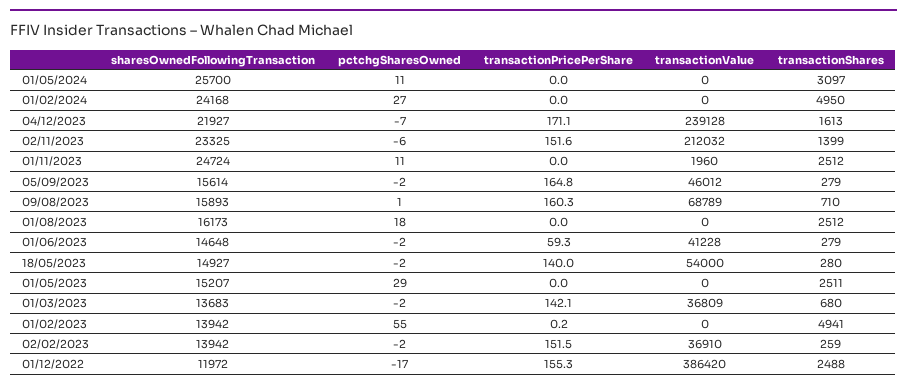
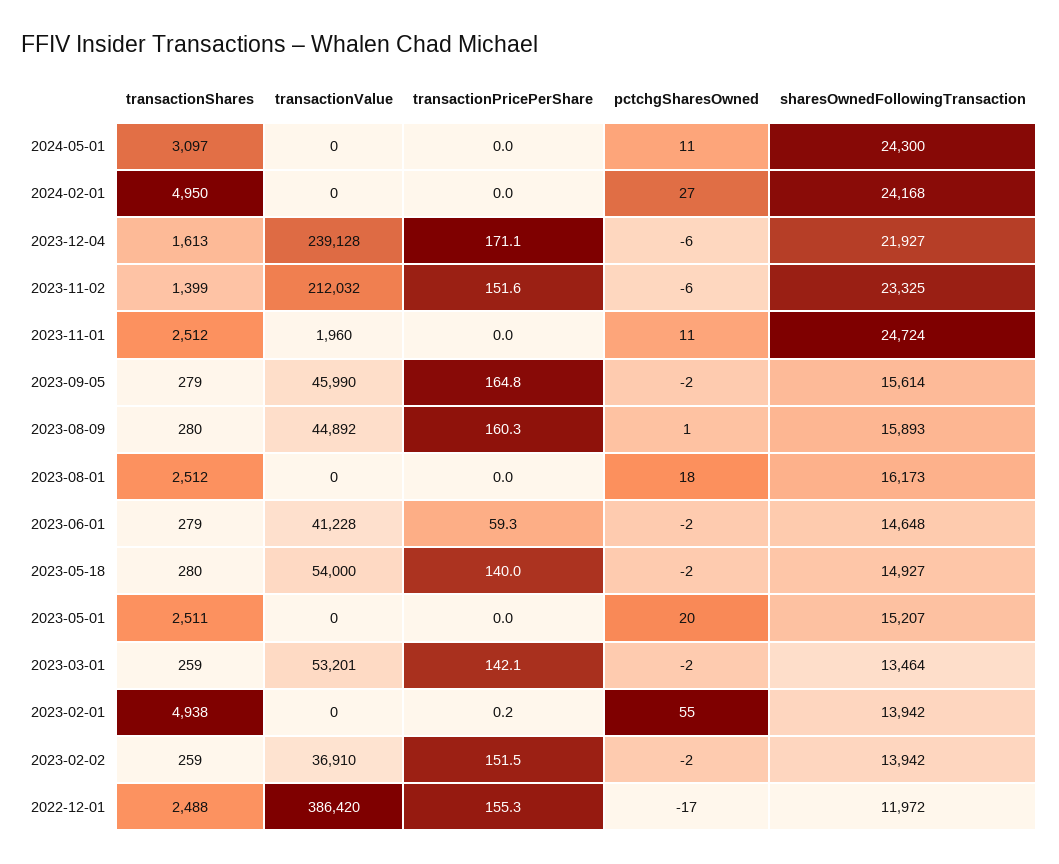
sharesOwnedFollowingTransaction, 01/05/2024: 25700 -> 24300
pctchgSharesOwned, 04/12/2023: -7 -> -6
transactionValue, 05/09/2023: 46012 -> 45990
transactionValue, 09/08/2023: 68789 -> 44892
transactionShares, 09/08/2023: 710 -> 280
pctchgSharesOwned, 01/05/2023: 29 -> 20
sharesOwnedFollowingTransaction, 01/03/2023: 13683 -> 13464
transactionValue, 01/03/2023: 36809 -> 53201
transactionShares, 01/03/2023: 680 -> 259
transactionShares, 01/02/2023: 4941 -> 4938

